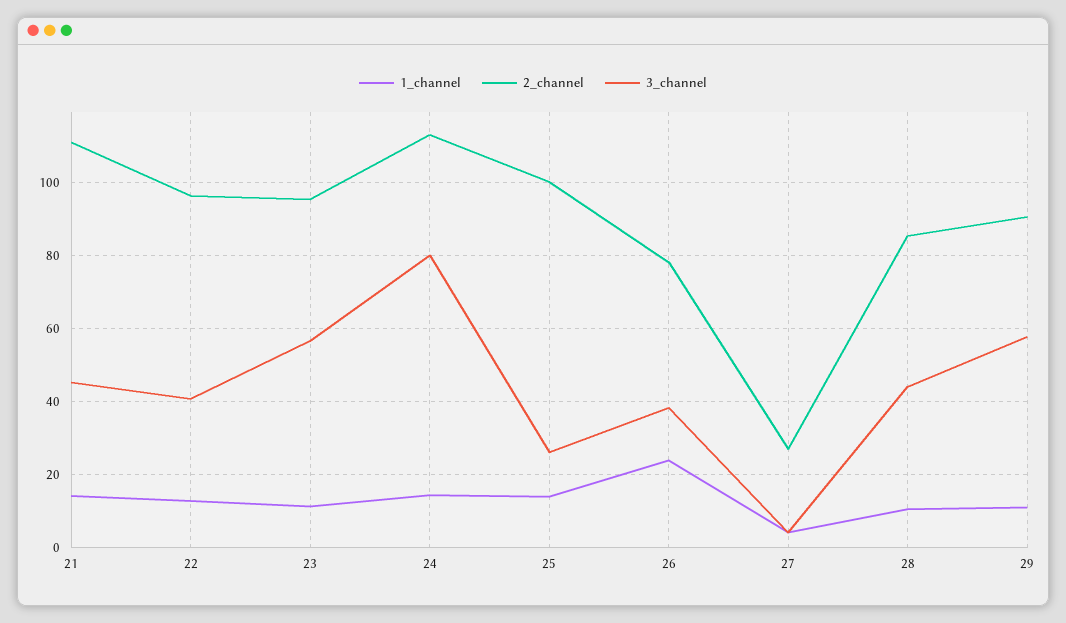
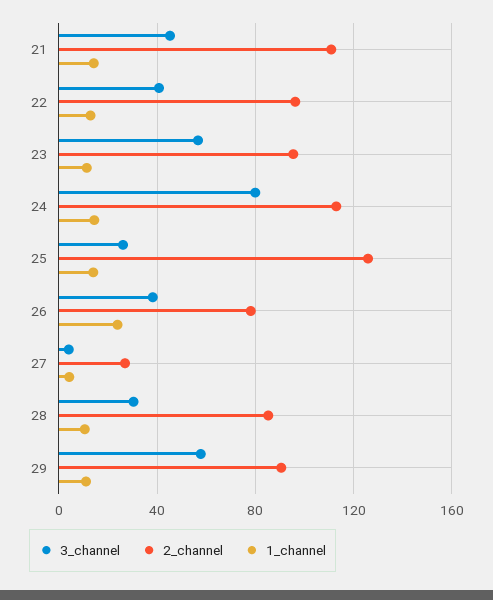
2_channel, 25: 100 -> 125
3_channel, 28: 44 -> 30

